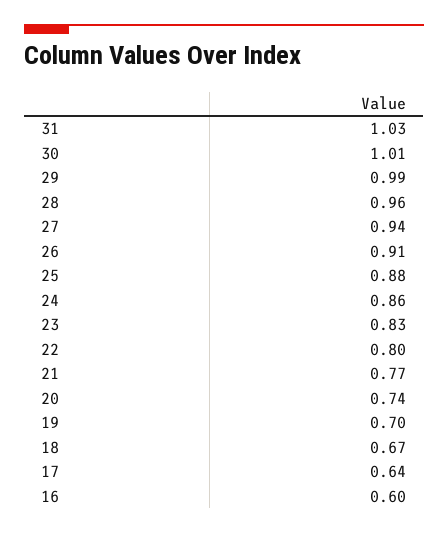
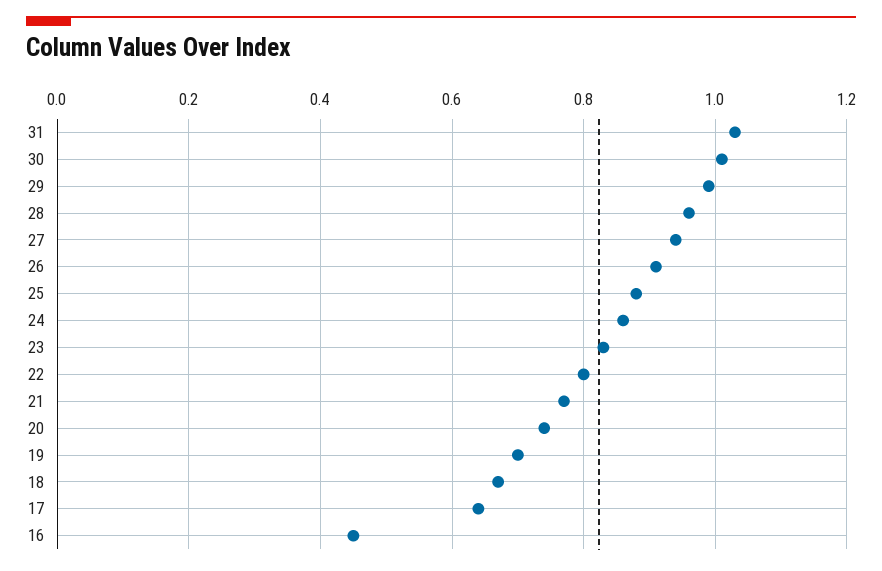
16: 0.6 -> 0.45

